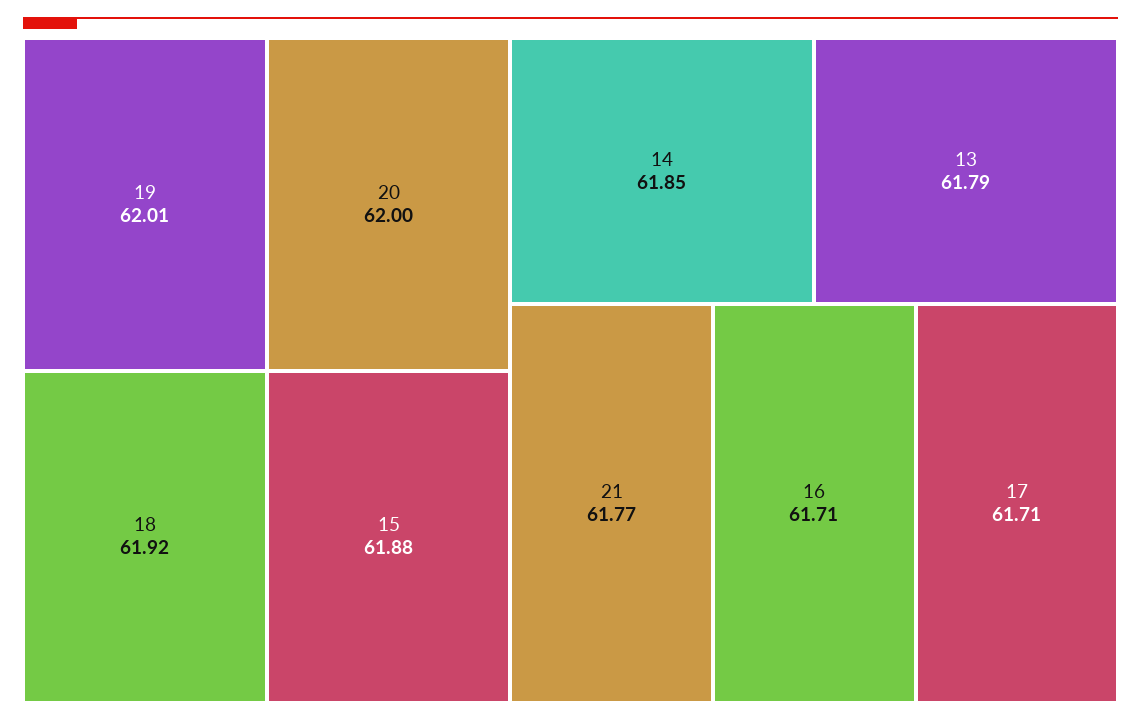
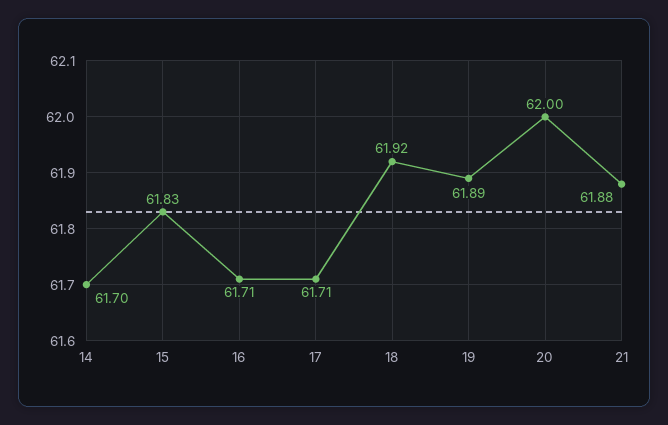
19: 62.01 -> 61.89
15: 61.88 -> 61.83
14: 61.85 -> 61.7
13: 61.79 -> none
21: 61.77 -> 61.88

